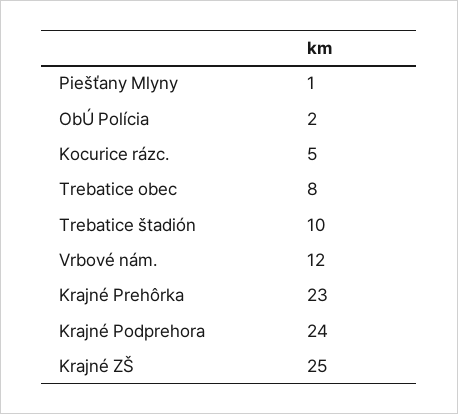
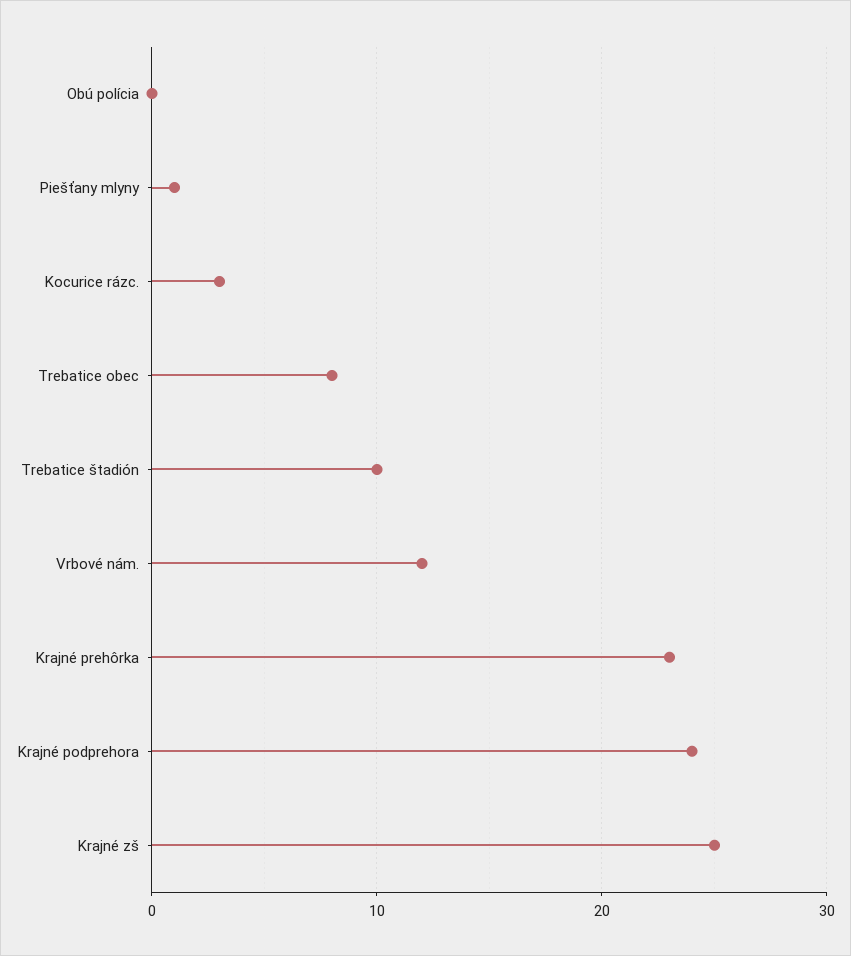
ObÚ Polícia: 2 -> 0
Kocurice rázc.: 5 -> 3

